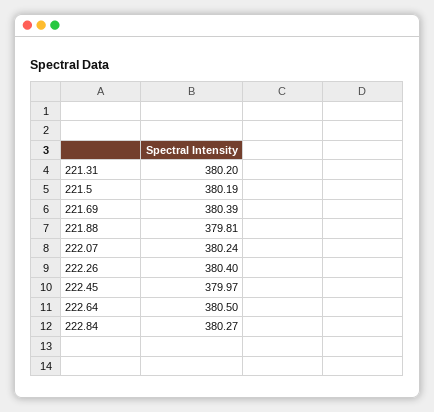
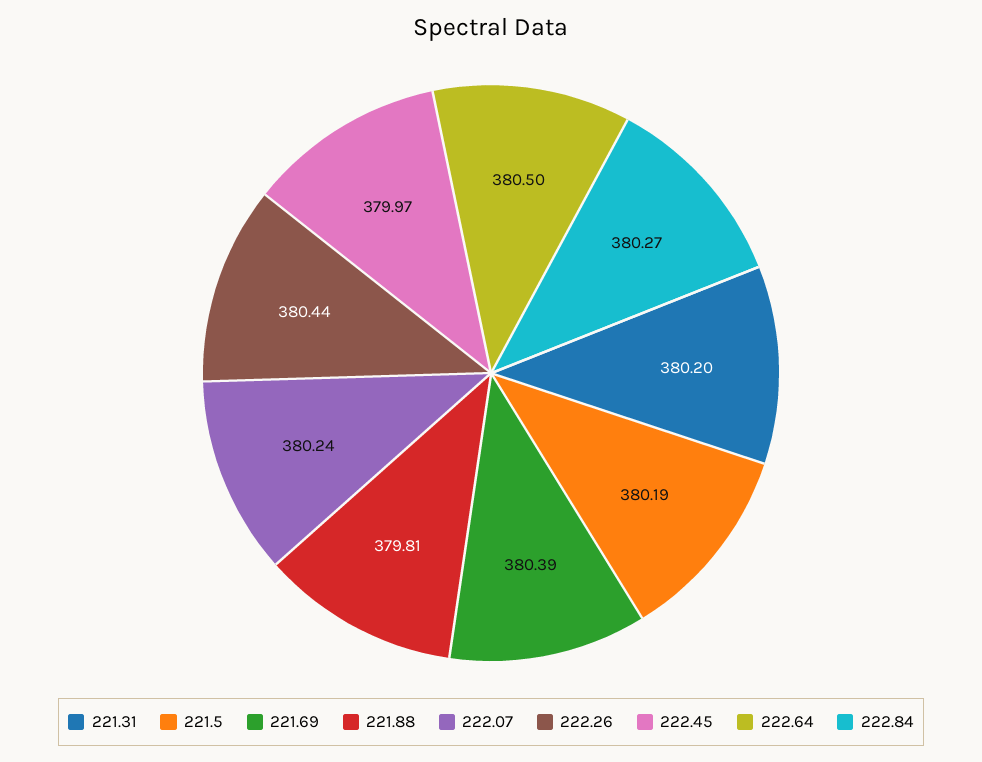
222.26: 380.4 -> 380.44

